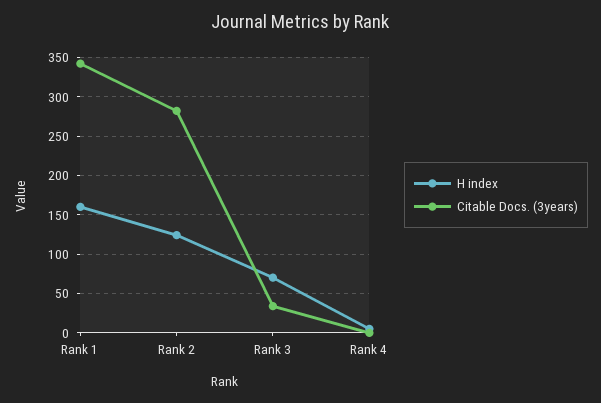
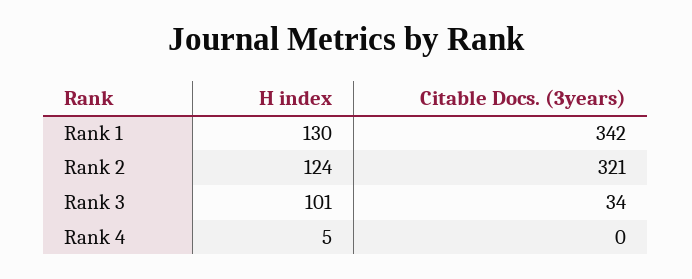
H index, Rank 1: 160 -> 130
Citable Docs. (3years), Rank 2: 280 -> 321
H index, Rank 3: 70 -> 101

